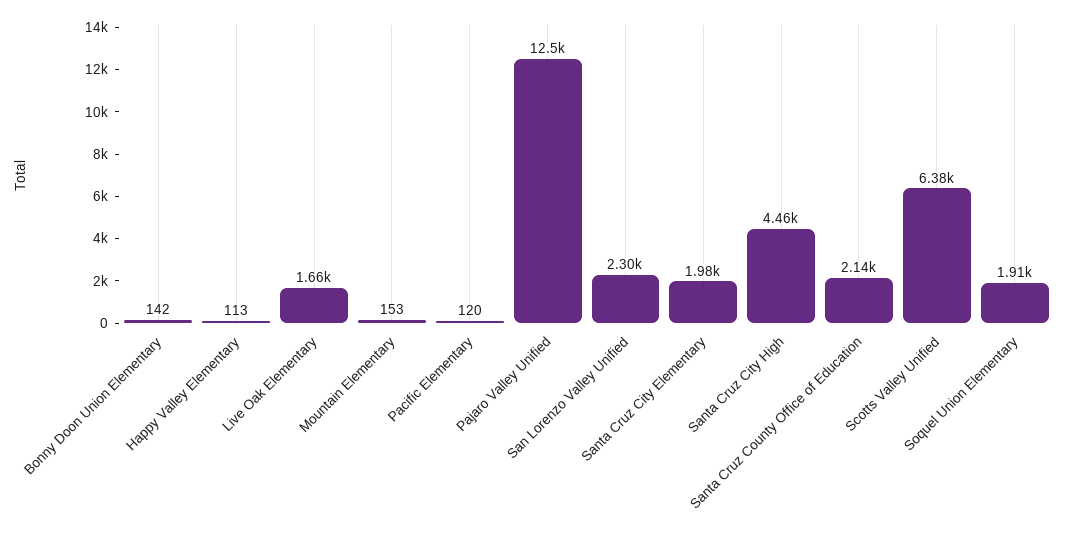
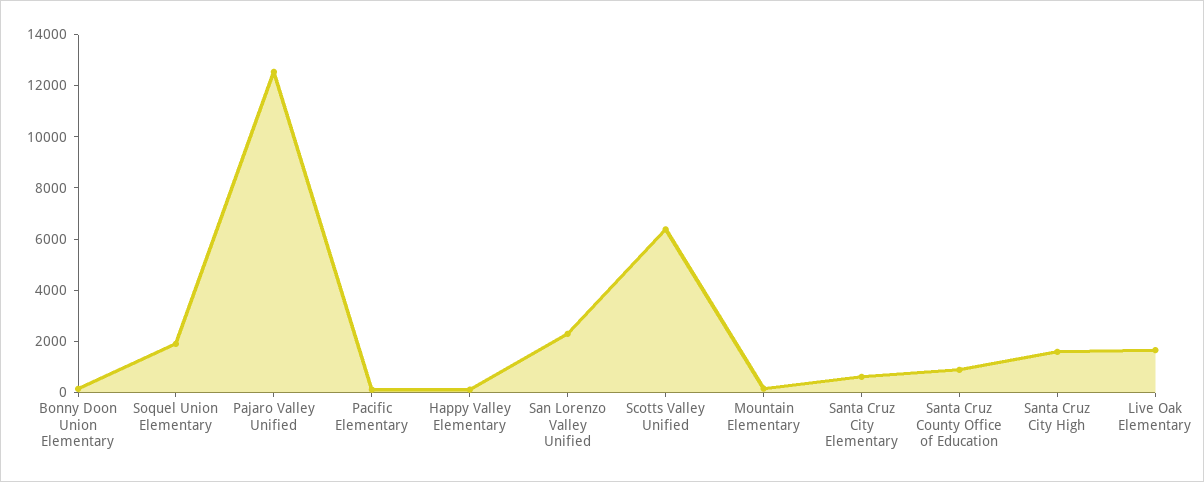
Santa Cruz City Elementary: 1980 -> 500
Santa Cruz City High: 4460 -> 1500
Santa Cruz County Office of Education: 2140 -> 1000

